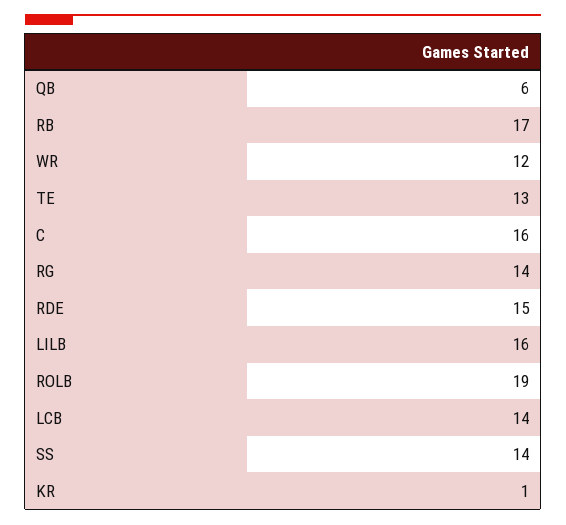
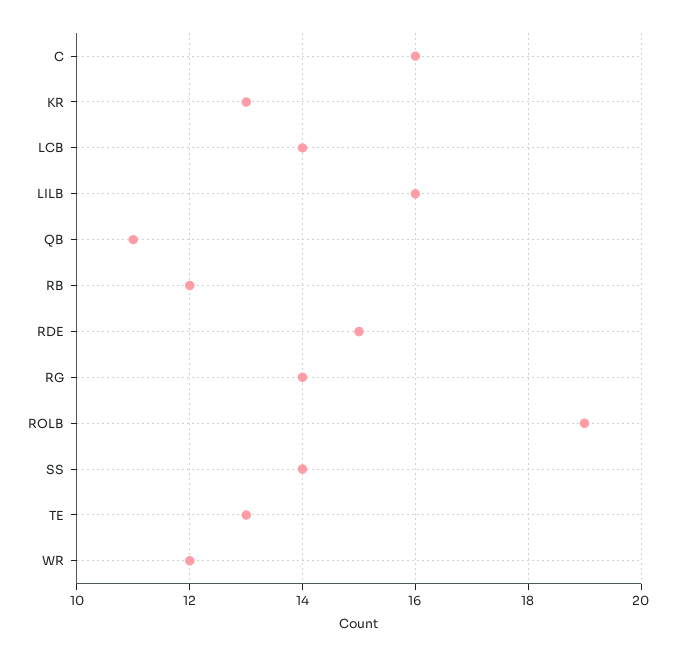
QB: 6 -> 11
RB: 17 -> 12
KR: 1 -> 13

